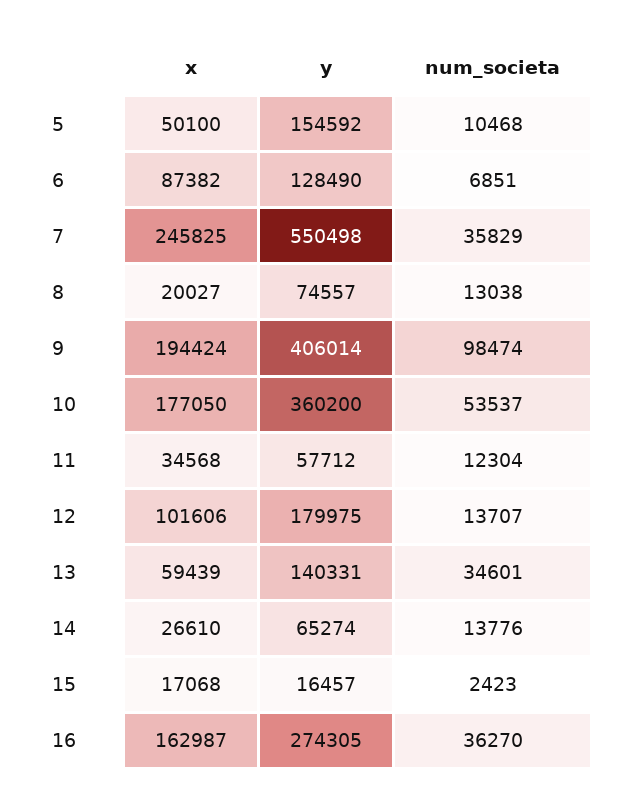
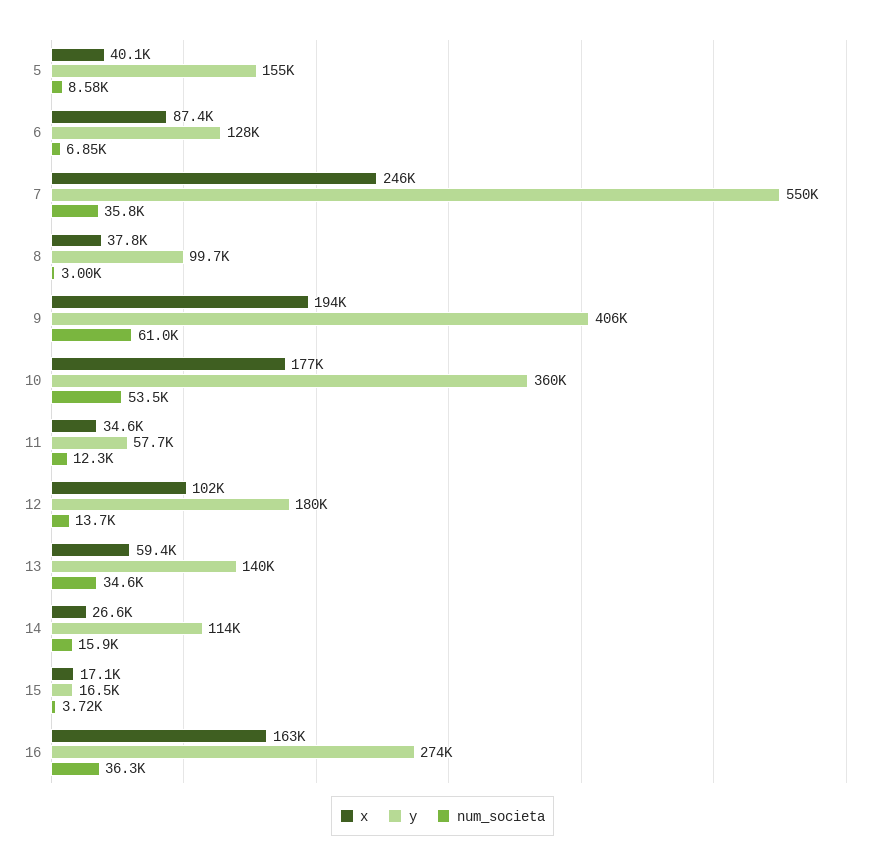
x, 5: 50100 -> 40100
num_societa, 5: 10468 -> 8580
x, 8: 20027 -> 37800
y, 8: 74557 -> 99700
num_societa, 8: 13038 -> 3000
num_societa, 9: 98474 -> 61000
y, 14: 65274 -> 114000
num_societa, 14: 13776 -> 15900
num_societa, 15: 2423 -> 3720

